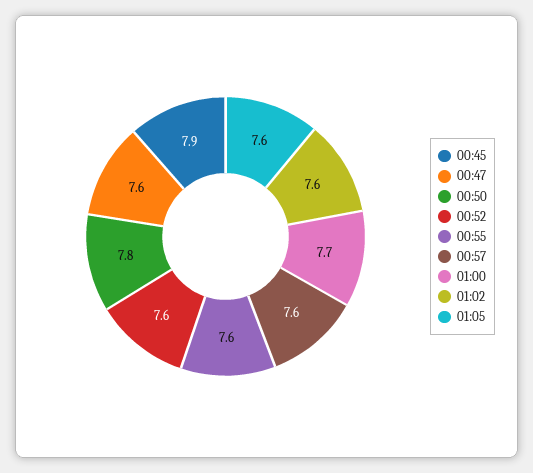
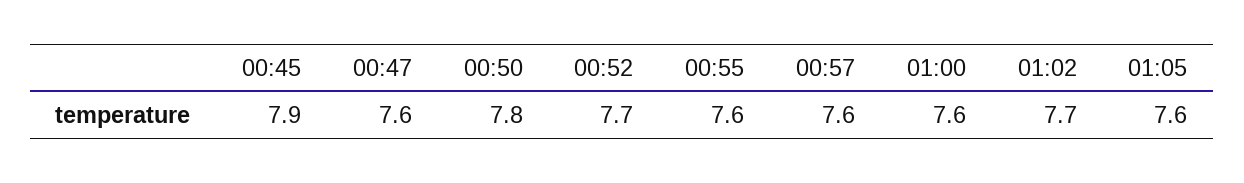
00:52: 7.6 -> 7.7
01:00: 7.7 -> 7.6
01:02: 7.6 -> 7.7

